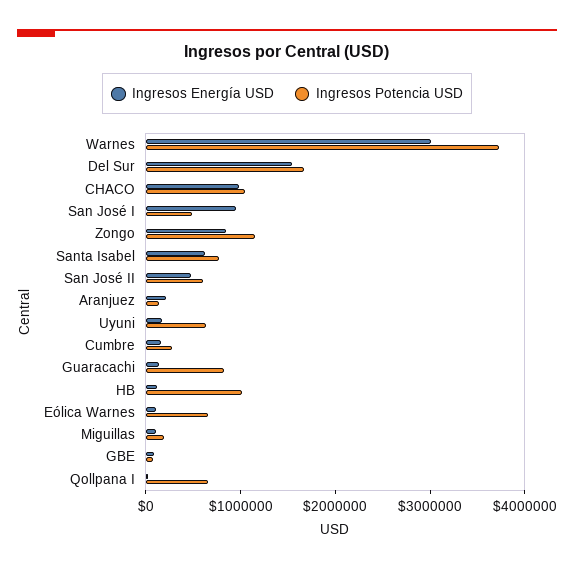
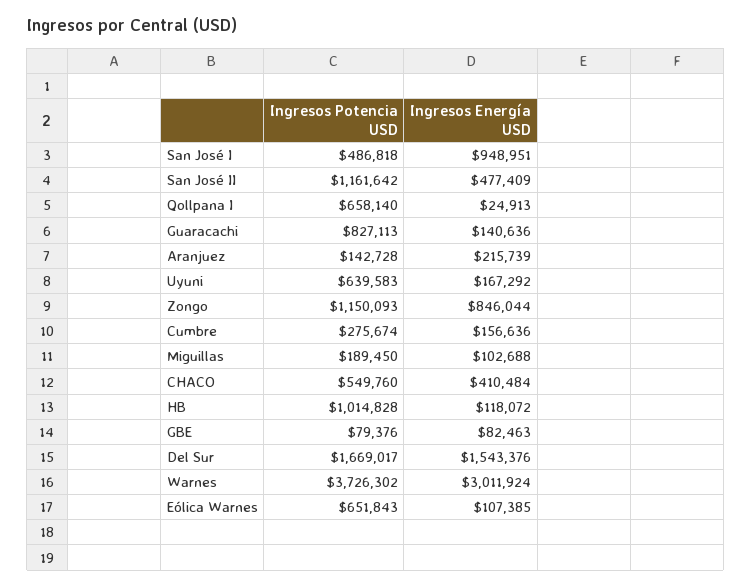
Ingresos Energía USD, CHACO: 1000000 -> 410484
Ingresos Potencia USD, CHACO: 1000000 -> 549760
Ingresos Energía USD, Santa Isabel: 600000 -> none
Ingresos Potencia USD, Santa Isabel: 800000 -> none
Ingresos Potencia USD, San José II: 600000 -> 1161642

